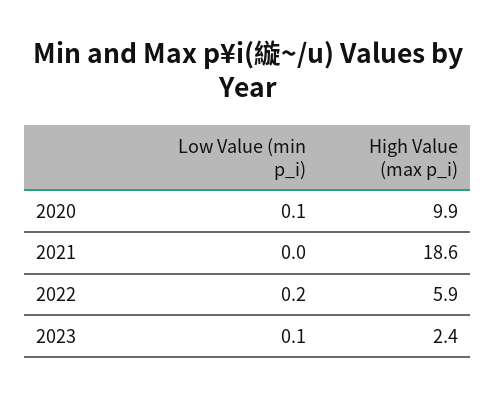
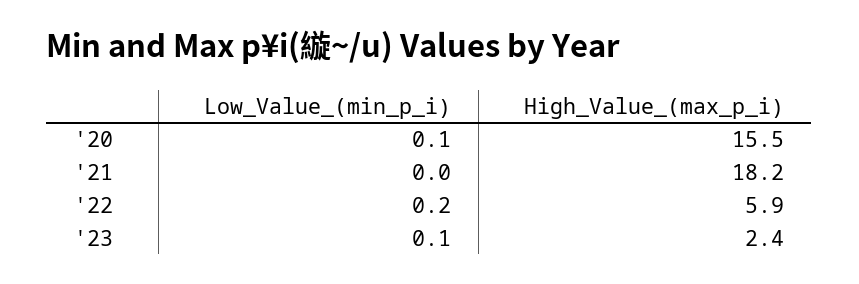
High Value (max p_i), 2020: 9.9 -> 15.5
High Value (max p_i), 2021: 18.6 -> 18.2

